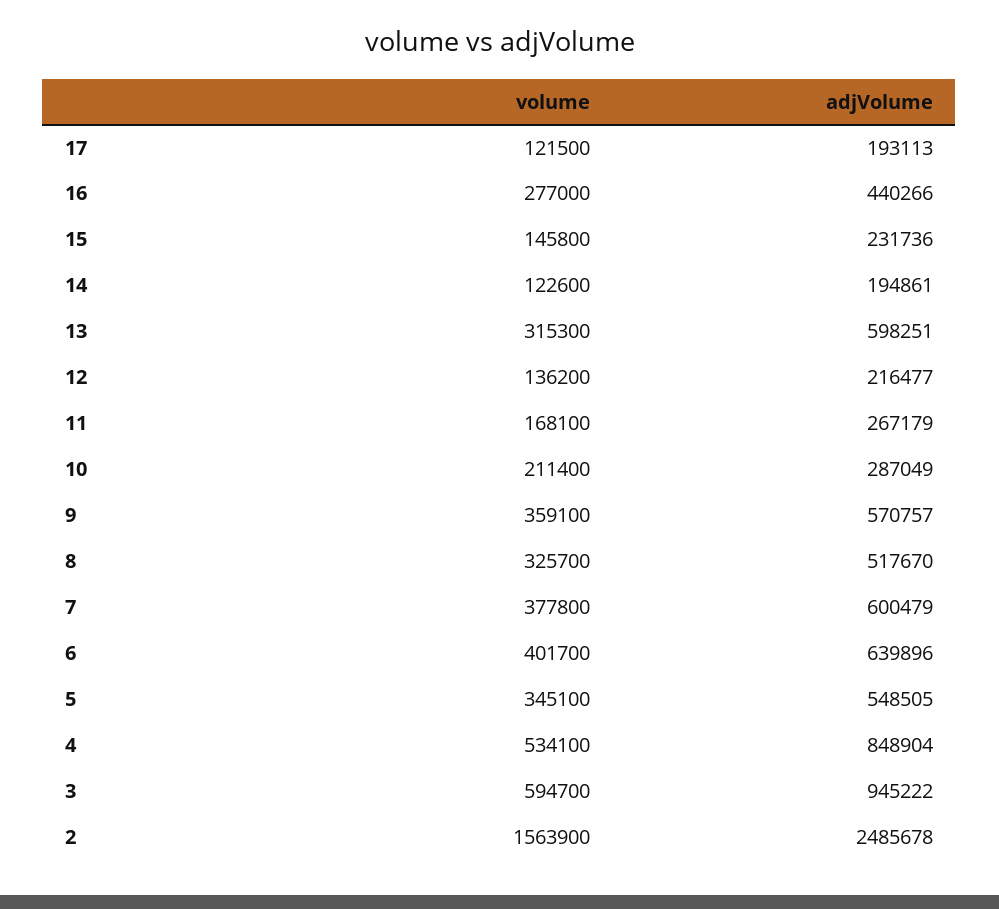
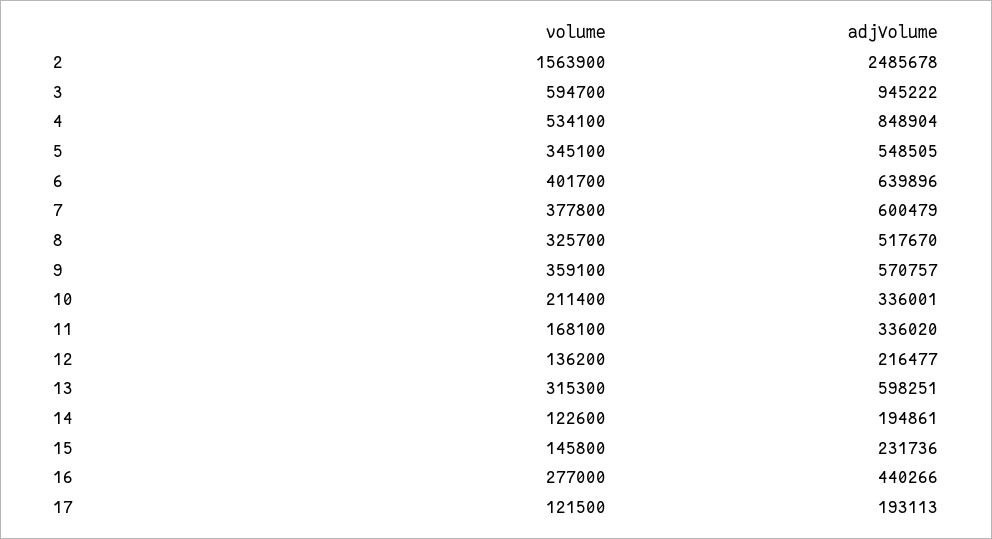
adjVolume, 11: 267179 -> 336020
adjVolume, 10: 287049 -> 336001

